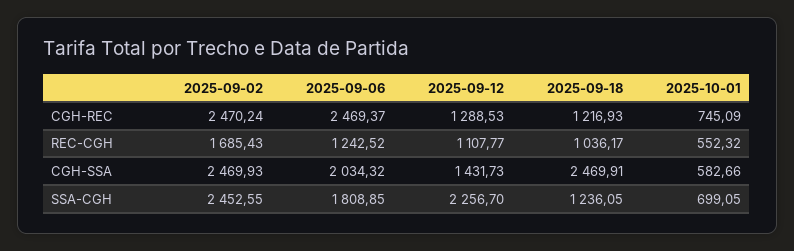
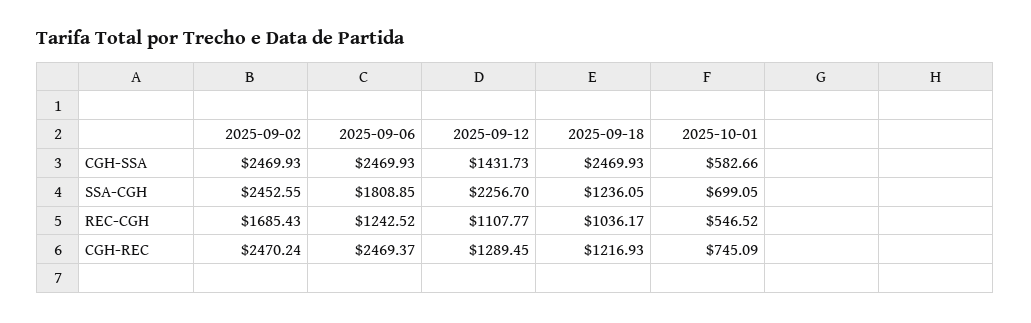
2025-09-12, CGH-REC: 1288.53 -> 1289.45
2025-10-01, REC-CGH: 552.32 -> 546.52
2025-09-06, CGH-SSA: 2034.32 -> 2469.93
2025-09-18, CGH-SSA: 2469.91 -> 2469.93

